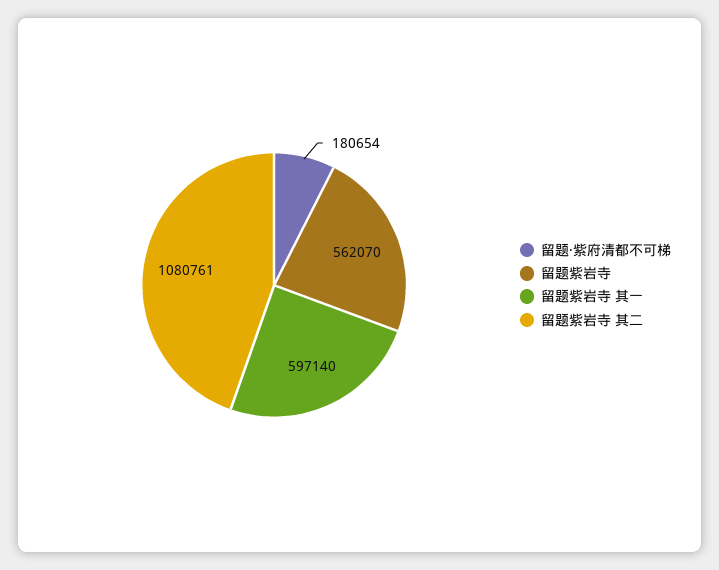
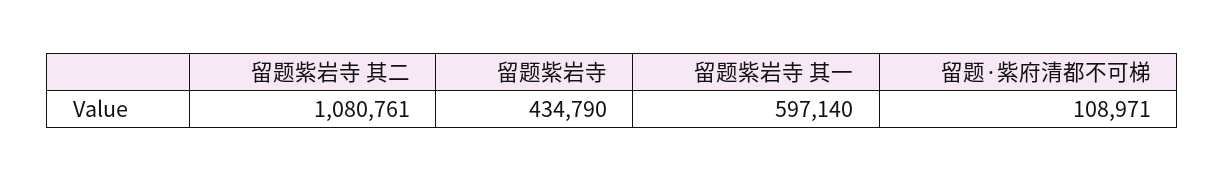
留题·紫府清都不可梯: 180654 -> 108971
留题紫岩寺: 562070 -> 434790

